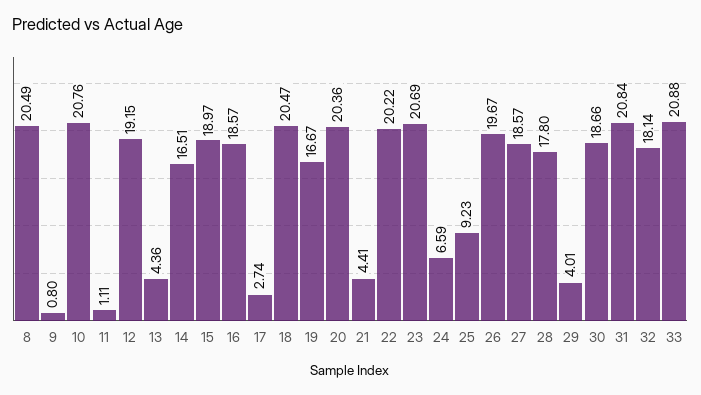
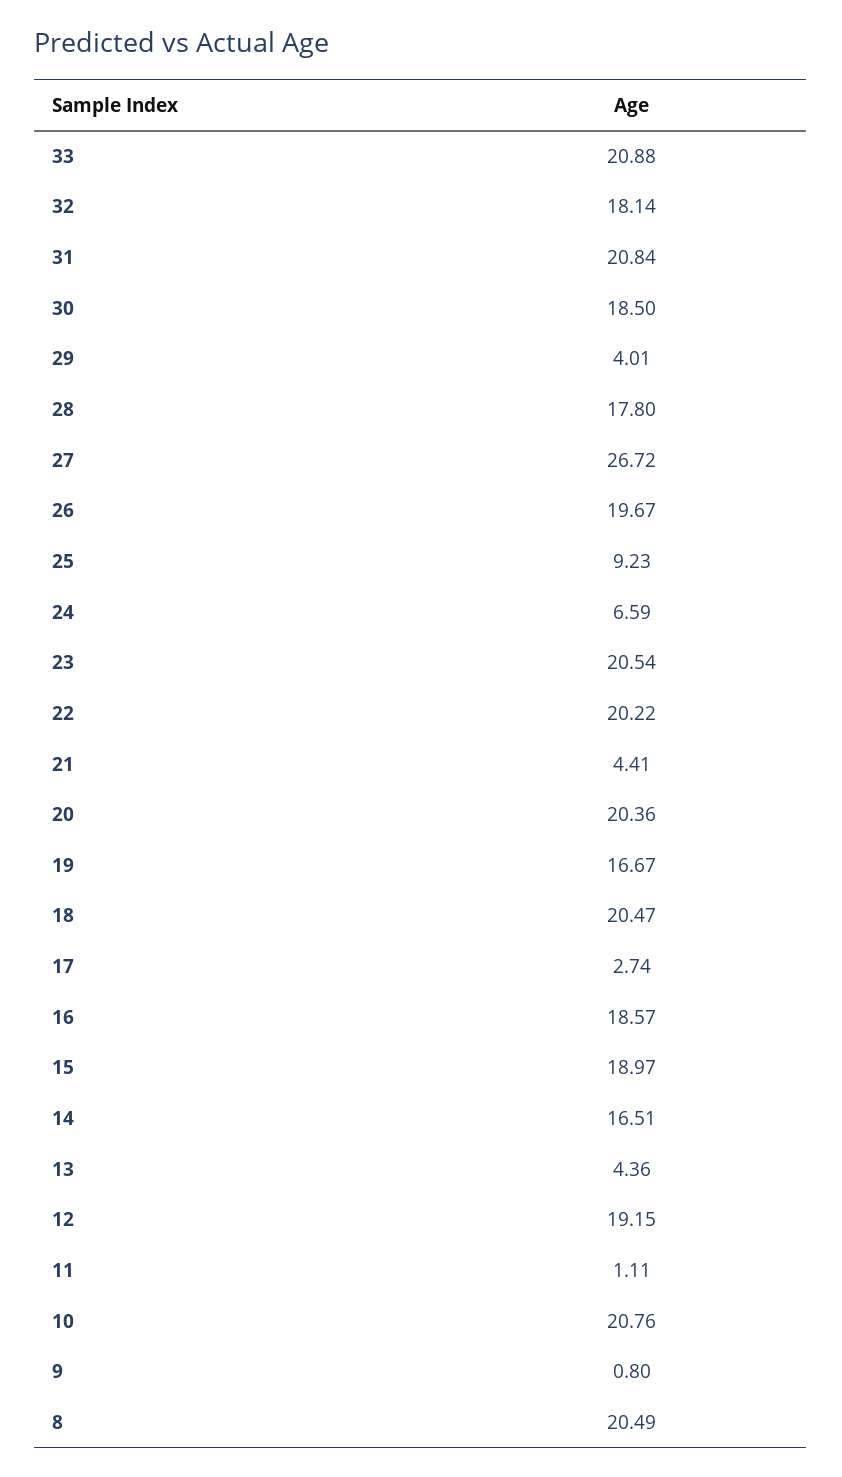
23: 20.69 -> 20.54
27: 18.57 -> 26.72
30: 18.66 -> 18.5

